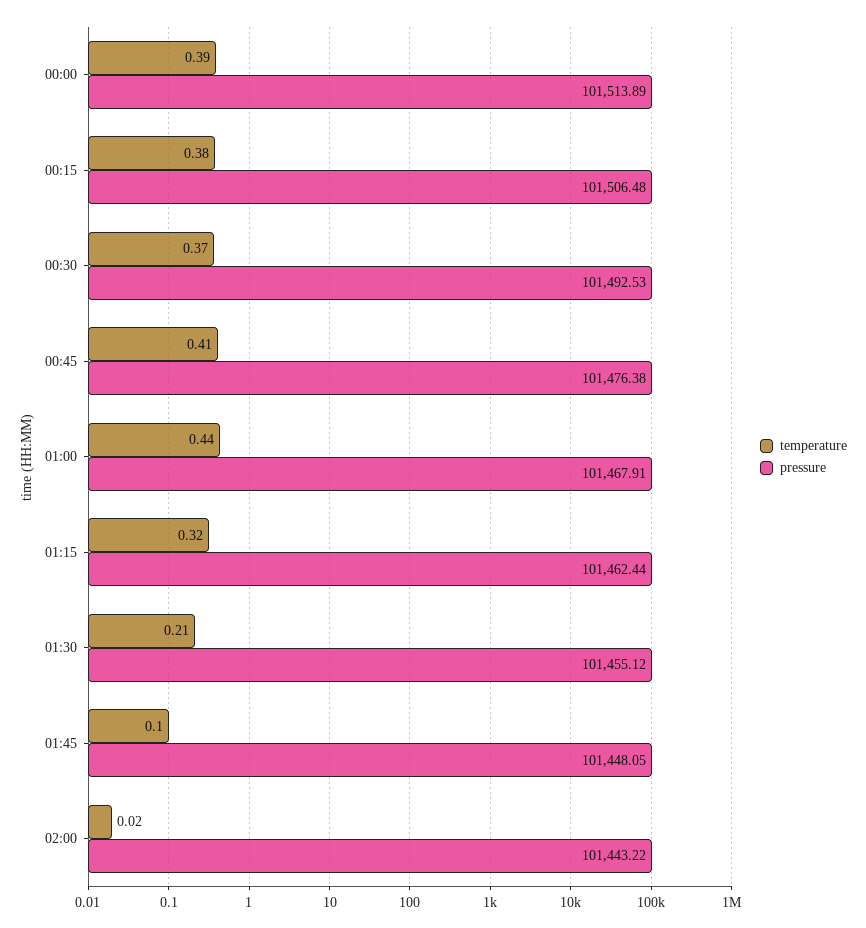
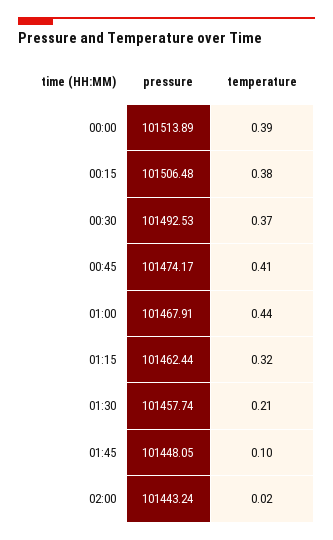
pressure, 00:45: 101476.38 -> 101474.17
pressure, 01:30: 101455.12 -> 101457.74
pressure, 02:00: 101443.22 -> 101443.24

